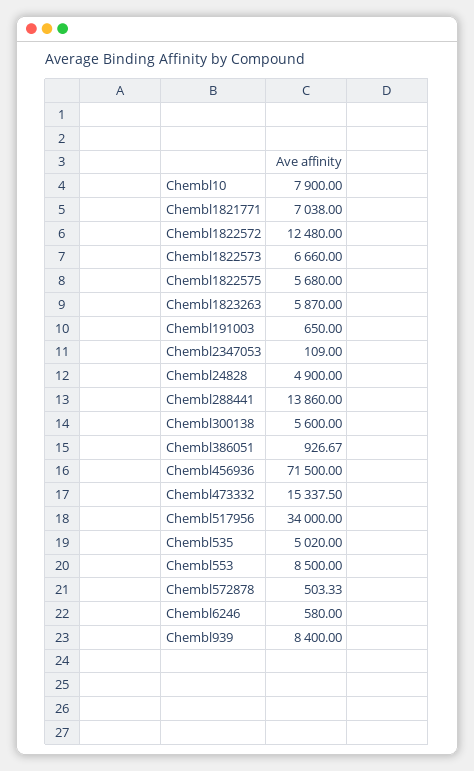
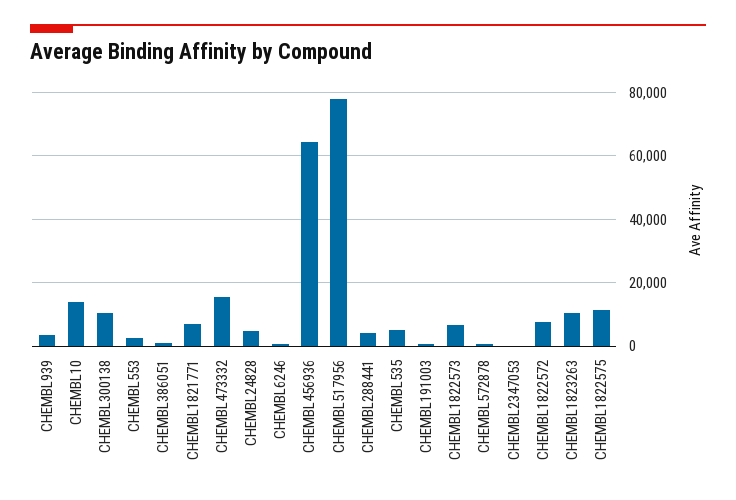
Chembl10: 7900 -> 14000
Chembl1822572: 12480 -> 8000
Chembl1822575: 5680 -> 12000
Chembl1823263: 5870 -> 10000
Chembl288441: 13860 -> 4000
Chembl300138: 5600 -> 10000
Chembl456936: 71500 -> 64000
Chembl517956: 34000 -> 78000
Chembl553: 8500 -> 2000
Chembl939: 8400 -> 4000

